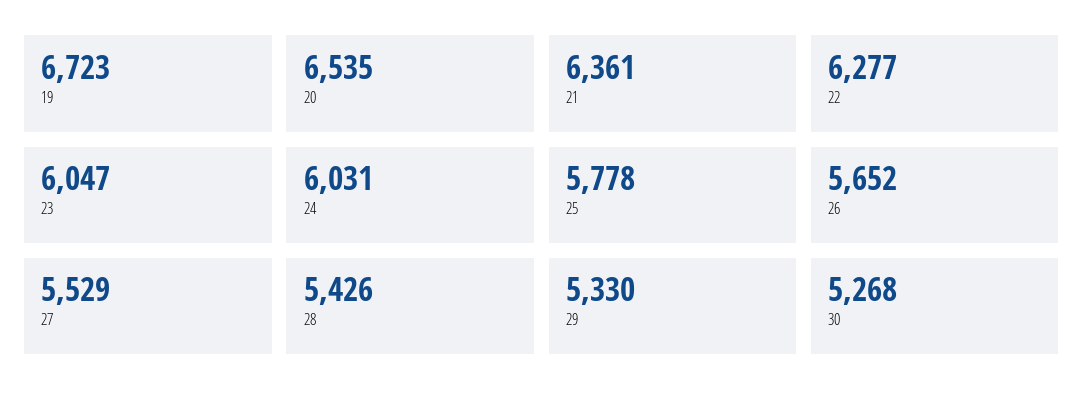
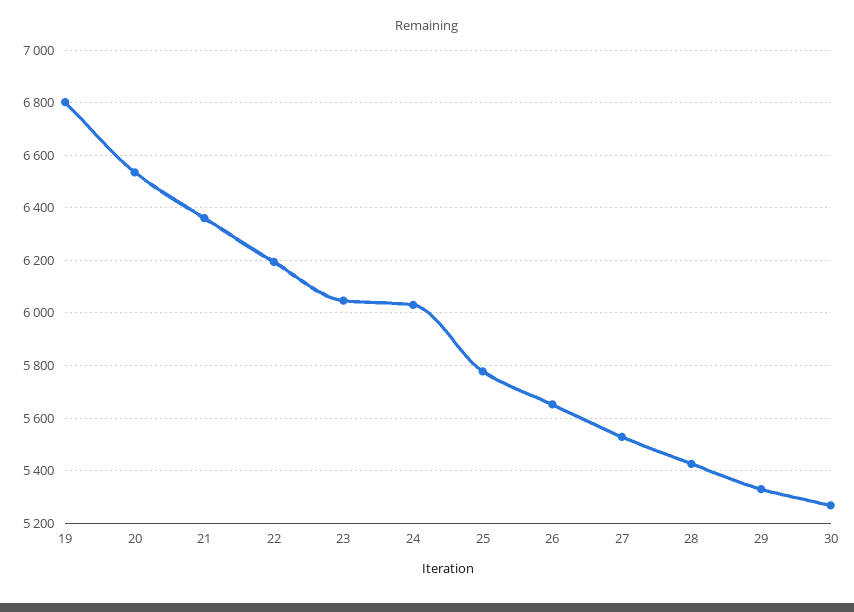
19: 6723 -> 6800
22: 6277 -> 6200

